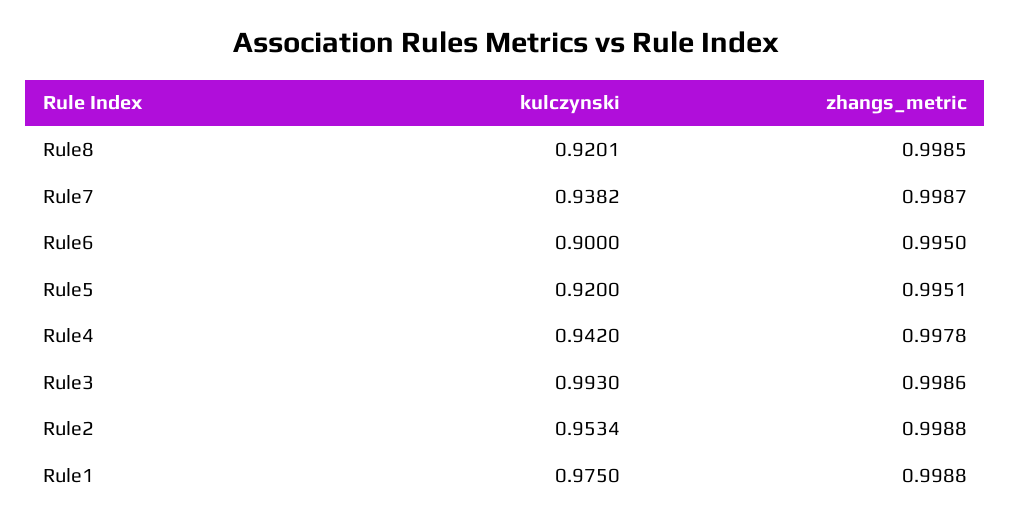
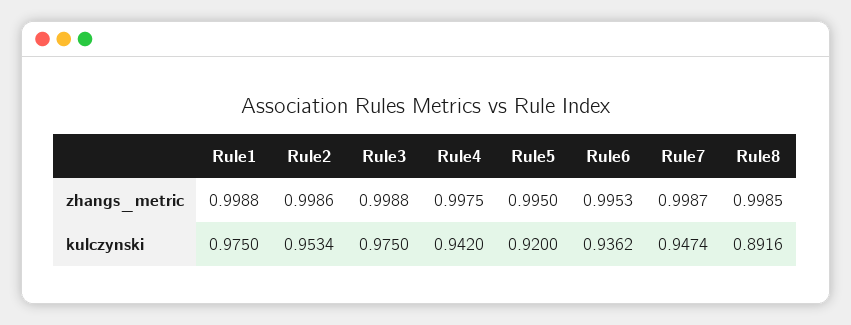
kulczynski, Rule8: 0.9201 -> 0.8916
kulczynski, Rule7: 0.9382 -> 0.9474
kulczynski, Rule6: 0.9 -> 0.9362
zhangs_metric, Rule6: 0.995 -> 0.9953
zhangs_metric, Rule5: 0.9951 -> 0.995
zhangs_metric, Rule4: 0.9978 -> 0.9975
kulczynski, Rule3: 0.993 -> 0.975
zhangs_metric, Rule3: 0.9986 -> 0.9988
zhangs_metric, Rule2: 0.9988 -> 0.9986

